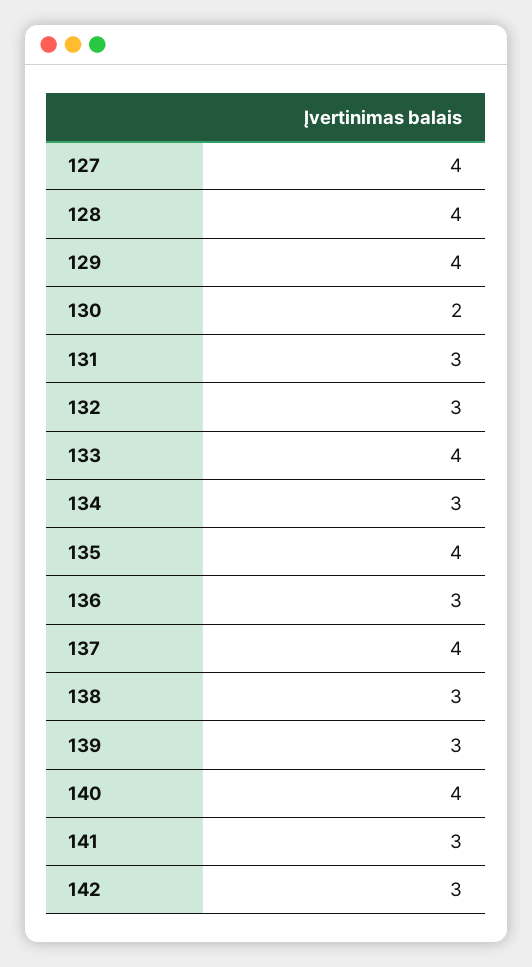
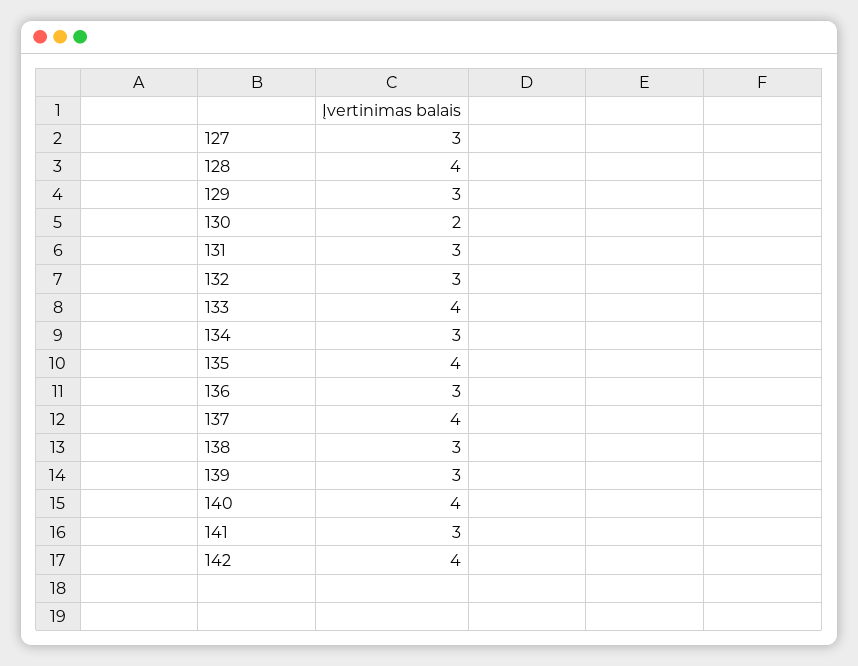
127: 4 -> 3
129: 4 -> 3
142: 3 -> 4

